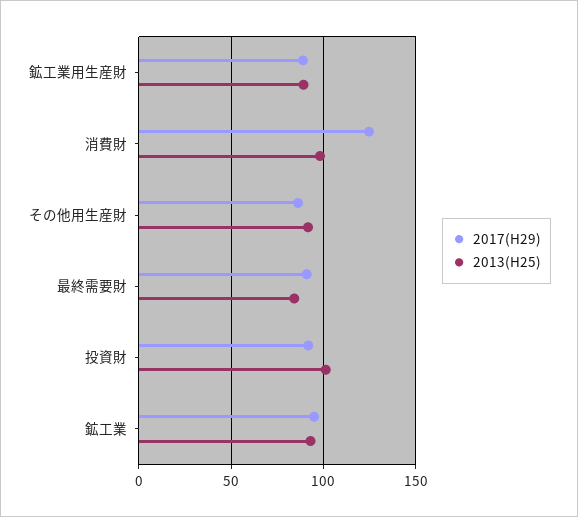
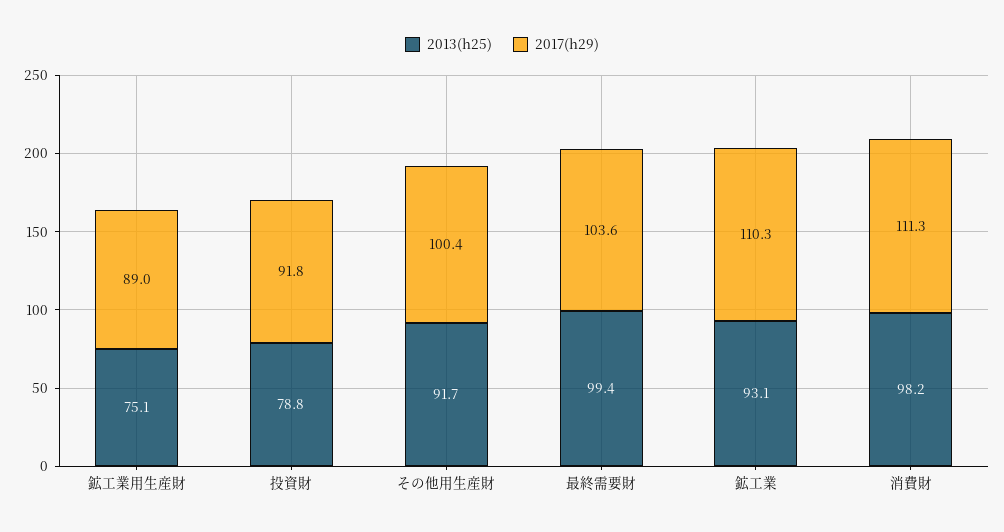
2013(H25), 鉱工業用生産財: 90 -> 75.1
2017(H29), 消費財: 125 -> 111.3
2017(H29), その他用生産財: 85 -> 100.4
2017(H29), 最終需要財: 90 -> 103.6
2013(H25), 最終需要財: 85 -> 99.4
2013(H25), 投資財: 100 -> 78.8
2017(H29), 鉱工業: 95 -> 110.3

